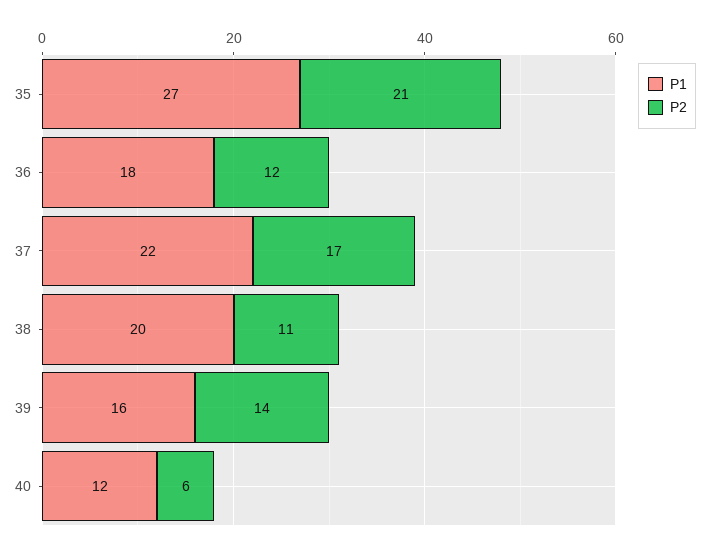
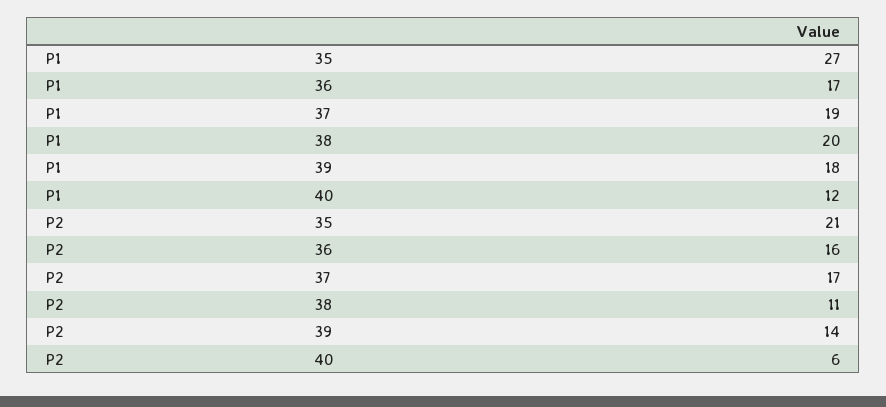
P1, 36: 18 -> 17
P2, 36: 12 -> 16
P1, 37: 22 -> 19
P1, 39: 16 -> 18

